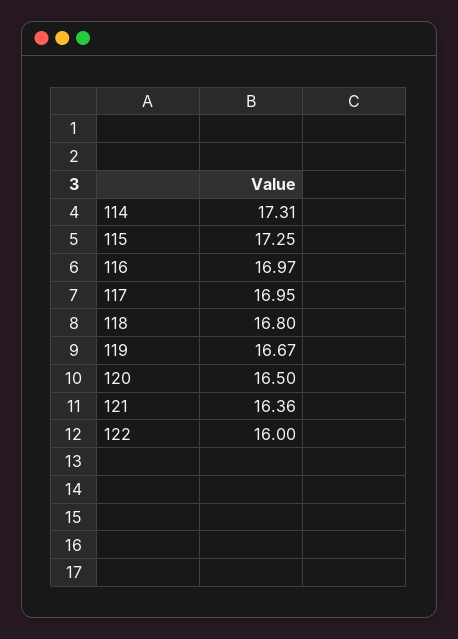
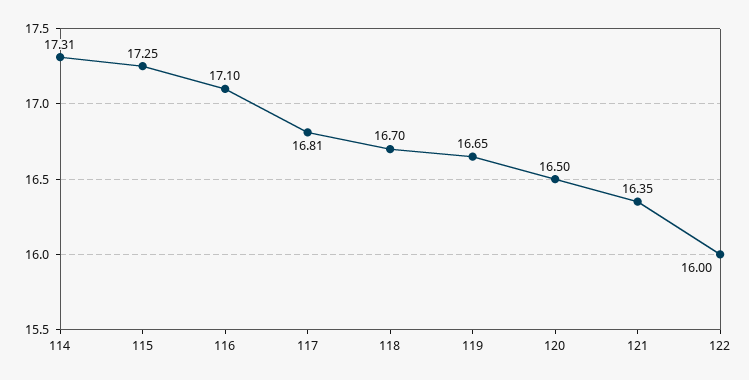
116: 16.97 -> 17.1
117: 16.95 -> 16.81
118: 16.8 -> 16.7
119: 16.67 -> 16.65
121: 16.36 -> 16.35

